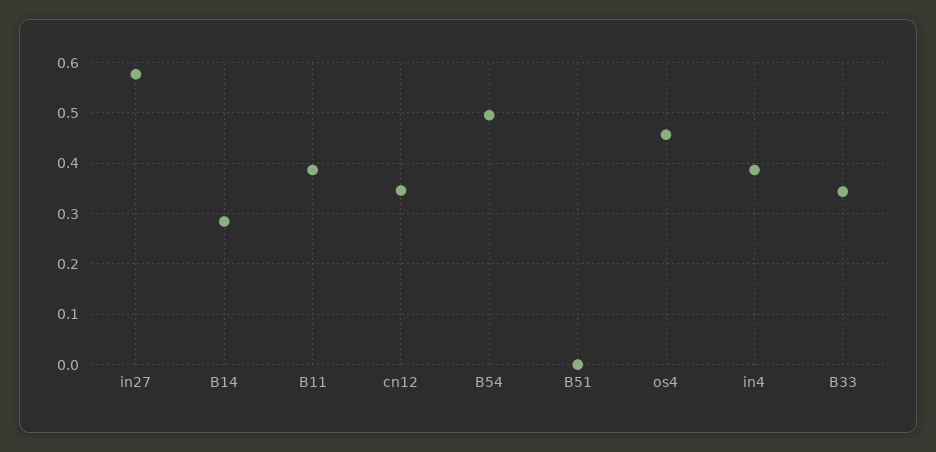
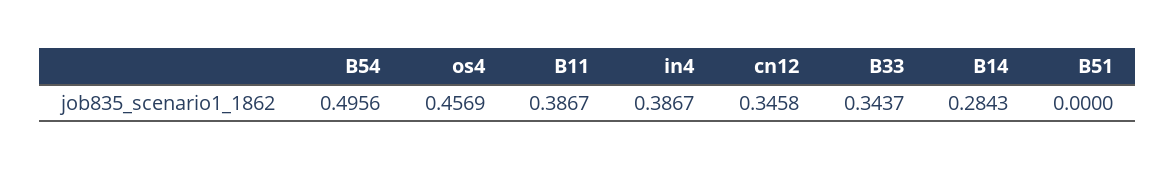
in27: 0.58 -> none

